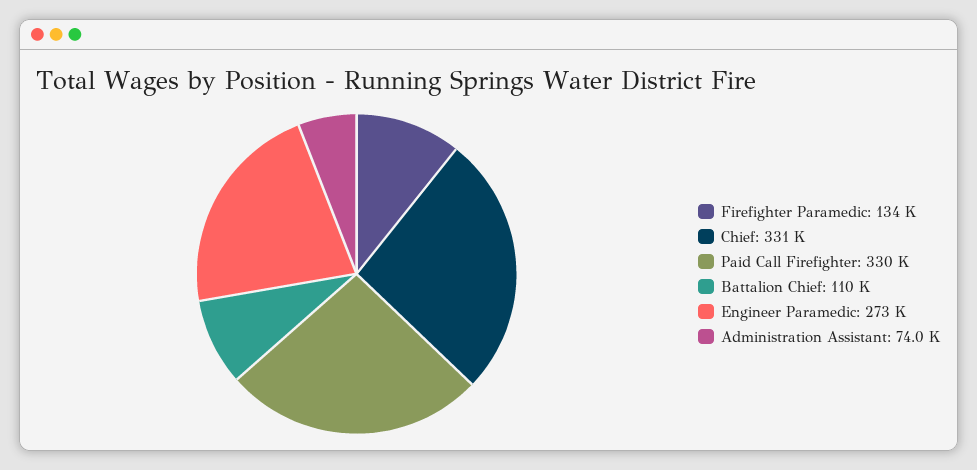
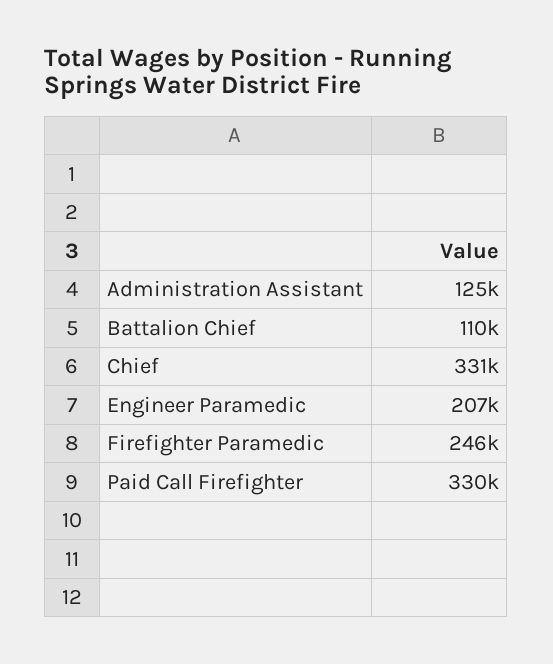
Firefighter Paramedic: 134000 -> 246000
Engineer Paramedic: 273000 -> 207000
Administration Assistant: 74000 -> 125000

